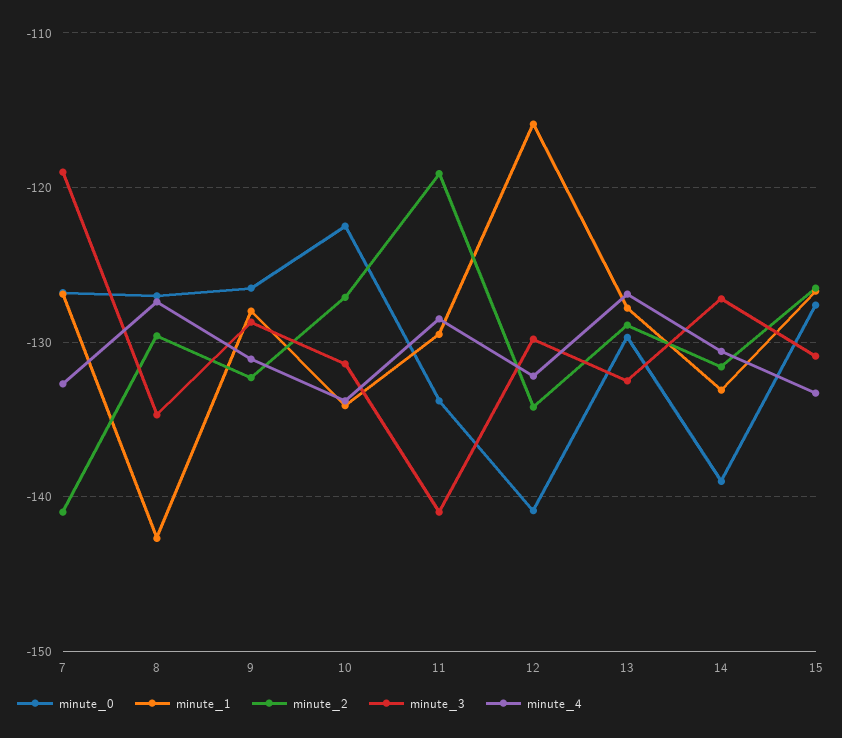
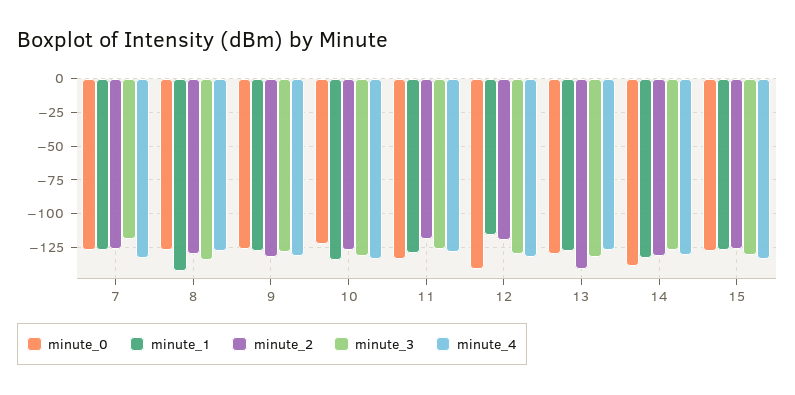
minute_2, 7: -141 -> -125
minute_3, 11: -141 -> -125
minute_2, 12: -134 -> -120
minute_2, 13: -129 -> -140

